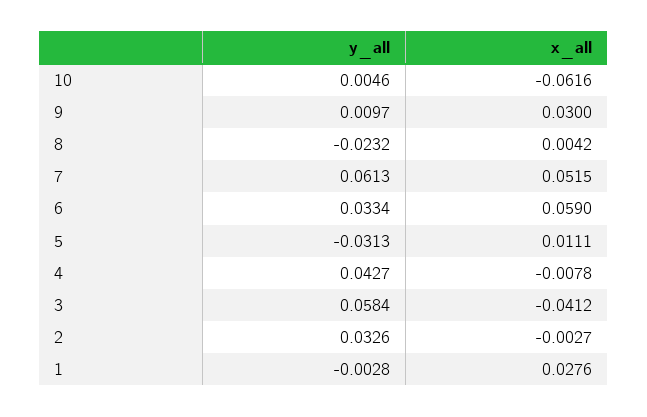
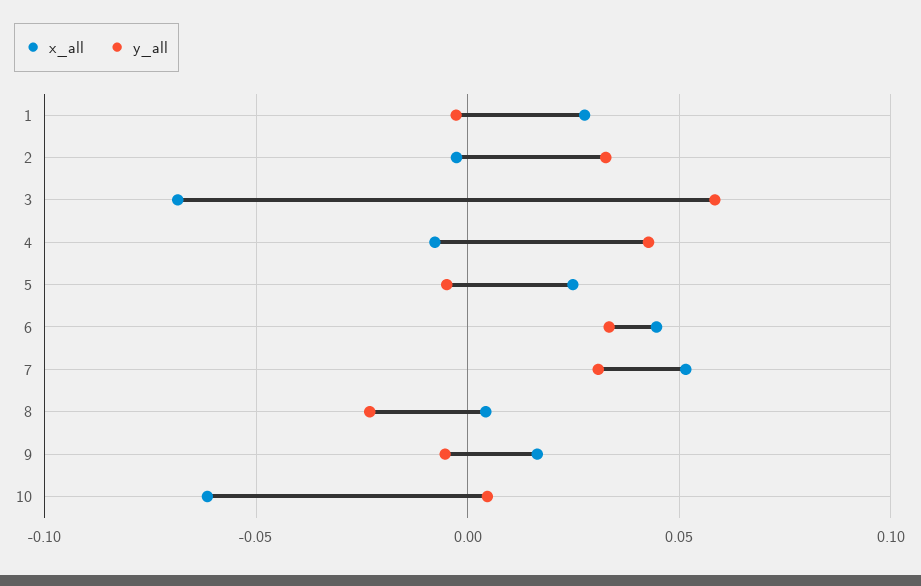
y_all, 9: 0.0097 -> -0.005
x_all, 9: 0.03 -> 0.015
y_all, 7: 0.0613 -> 0.03
x_all, 6: 0.059 -> 0.045
y_all, 5: -0.0313 -> -0.005
x_all, 5: 0.0111 -> 0.025
x_all, 3: -0.0412 -> -0.07

